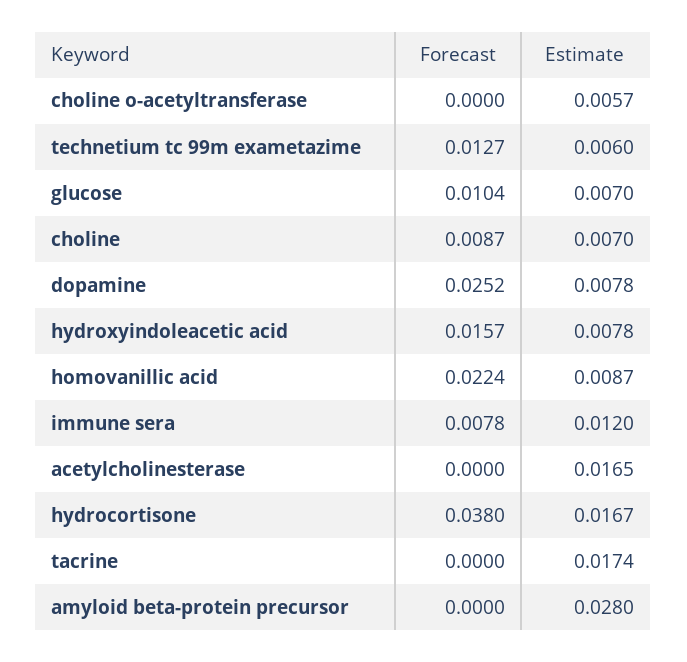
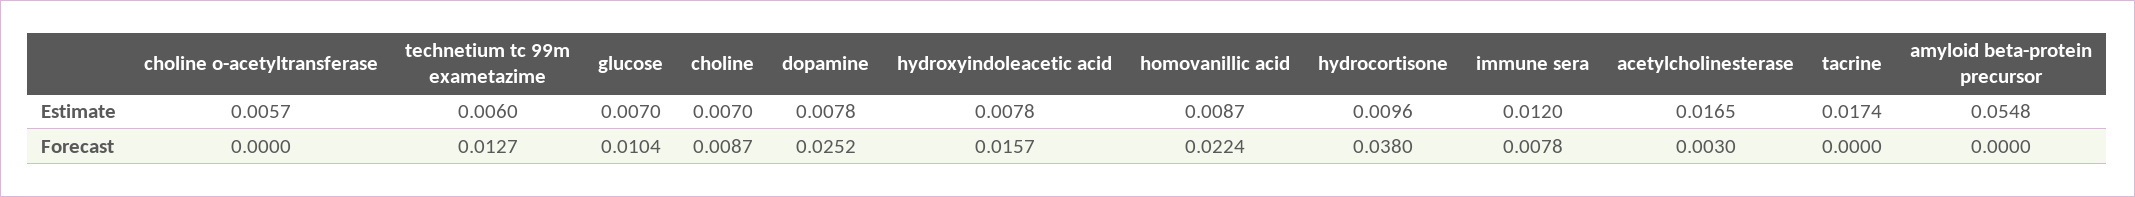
Forecast, acetylcholinesterase: 0 -> 0.003
Estimate, hydrocortisone: 0.0167 -> 0.0096
Estimate, amyloid beta-protein precursor: 0.028 -> 0.0548

